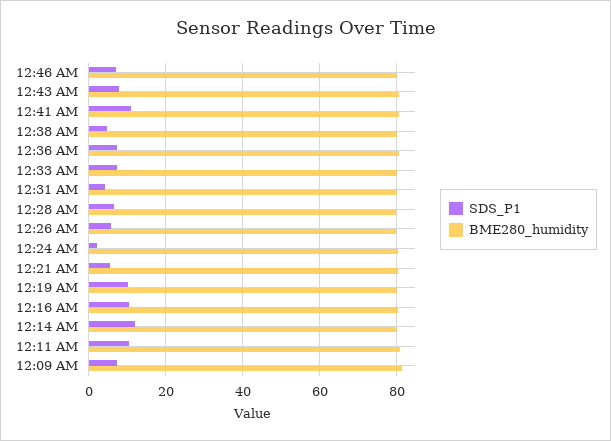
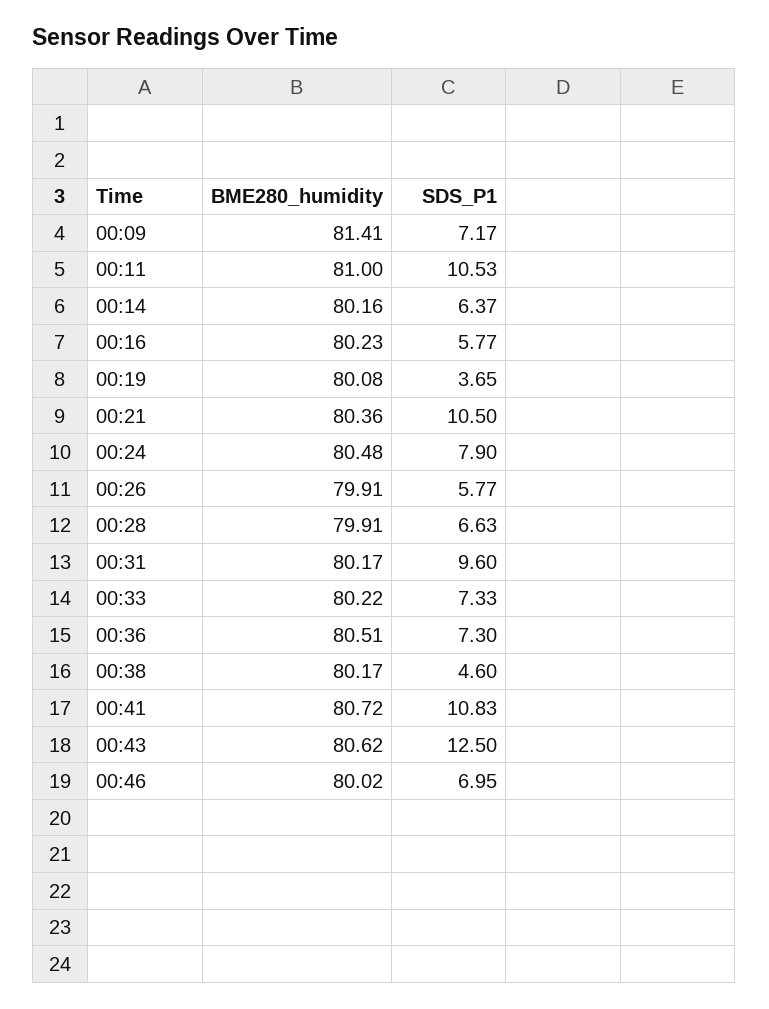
SDS_P1, 12:43 AM: 8 -> 12.5
SDS_P1, 12:31 AM: 4 -> 9.6
SDS_P1, 12:24 AM: 2 -> 7.9
SDS_P1, 12:21 AM: 6 -> 10.5
SDS_P1, 12:19 AM: 10 -> 3.65
SDS_P1, 12:16 AM: 10 -> 5.77
SDS_P1, 12:14 AM: 12 -> 6.37

